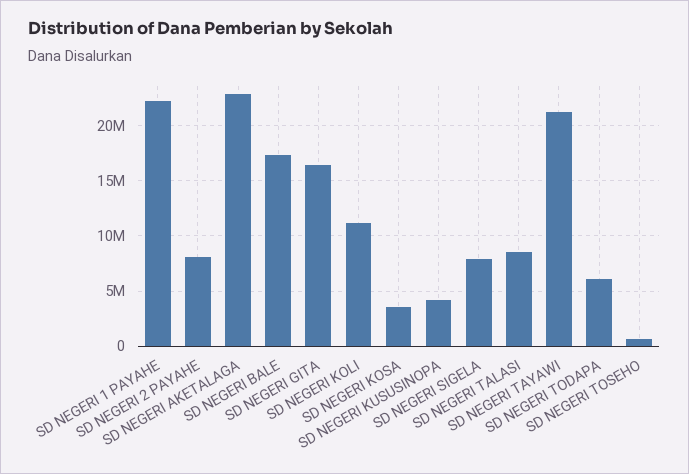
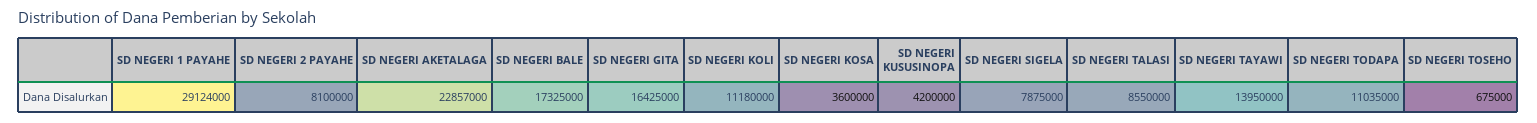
SD NEGERI 1 PAYAHE: 22000000 -> 29124000
SD NEGERI TAYAWI: 21000000 -> 13950000
SD NEGERI TODAPA: 6000000 -> 11035000

